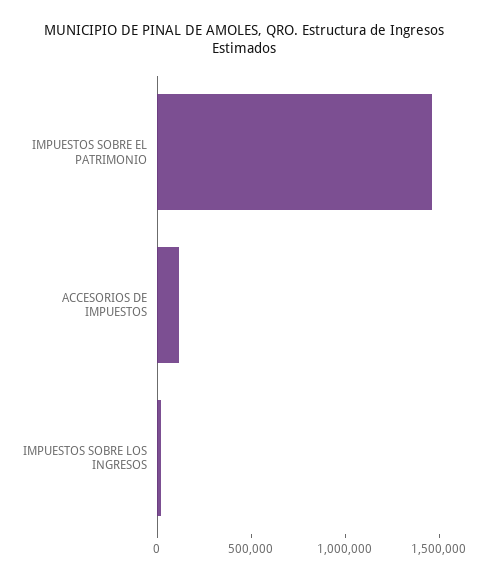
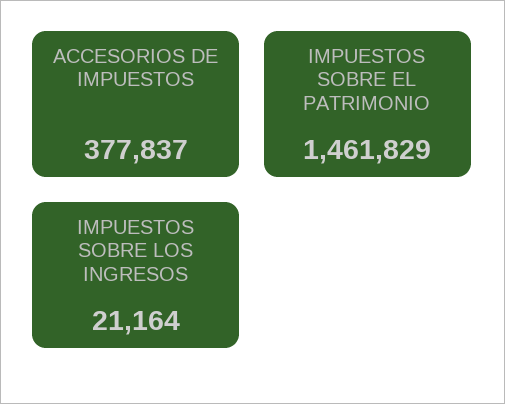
ACCESORIOS DE IMPUESTOS: 100000 -> 377837

